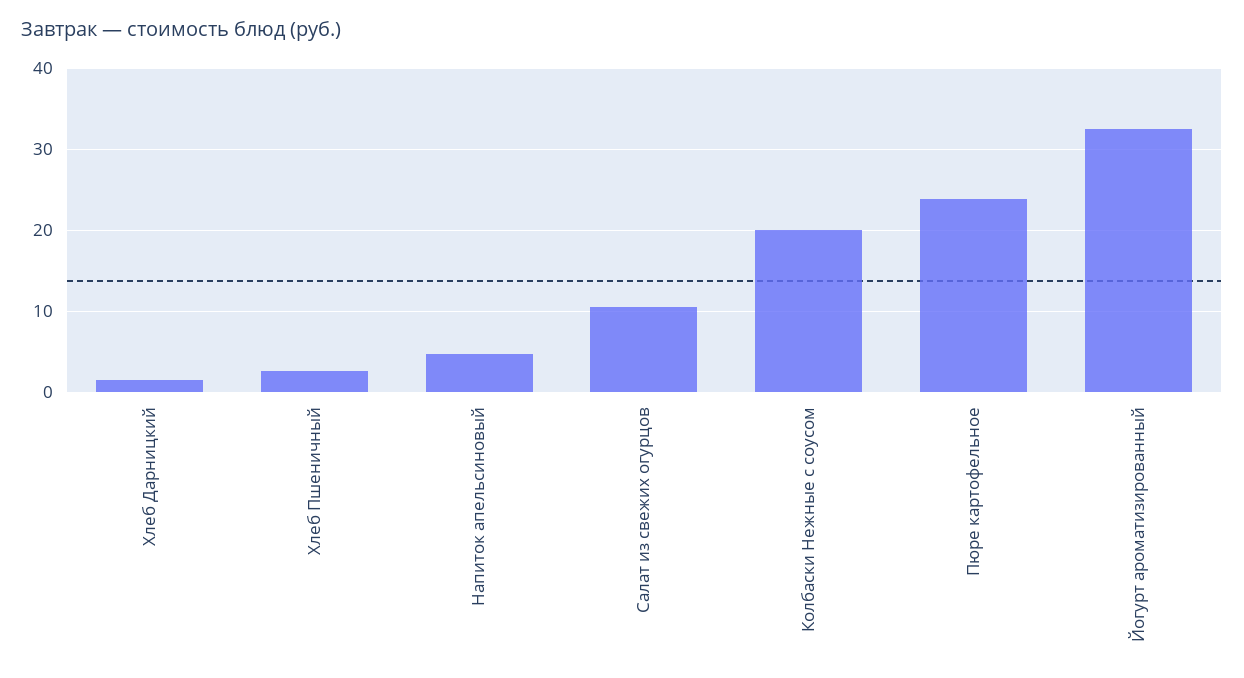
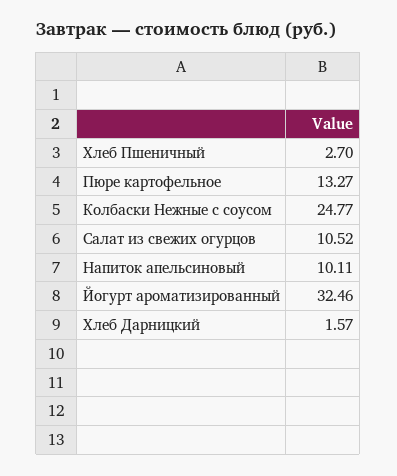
Напиток апельсиновый: 5 -> 10.11
Колбаски Нежные с соусом: 20 -> 24.77
Пюре картофельное: 24 -> 13.27

